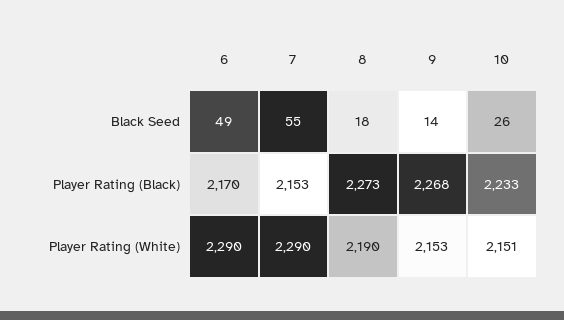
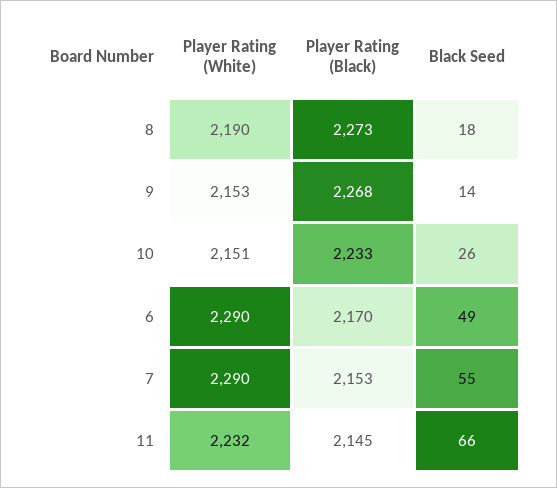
11, Player Rating (White): none -> 2232
11, Player Rating (Black): none -> 2145
11, Black Seed: none -> 66

